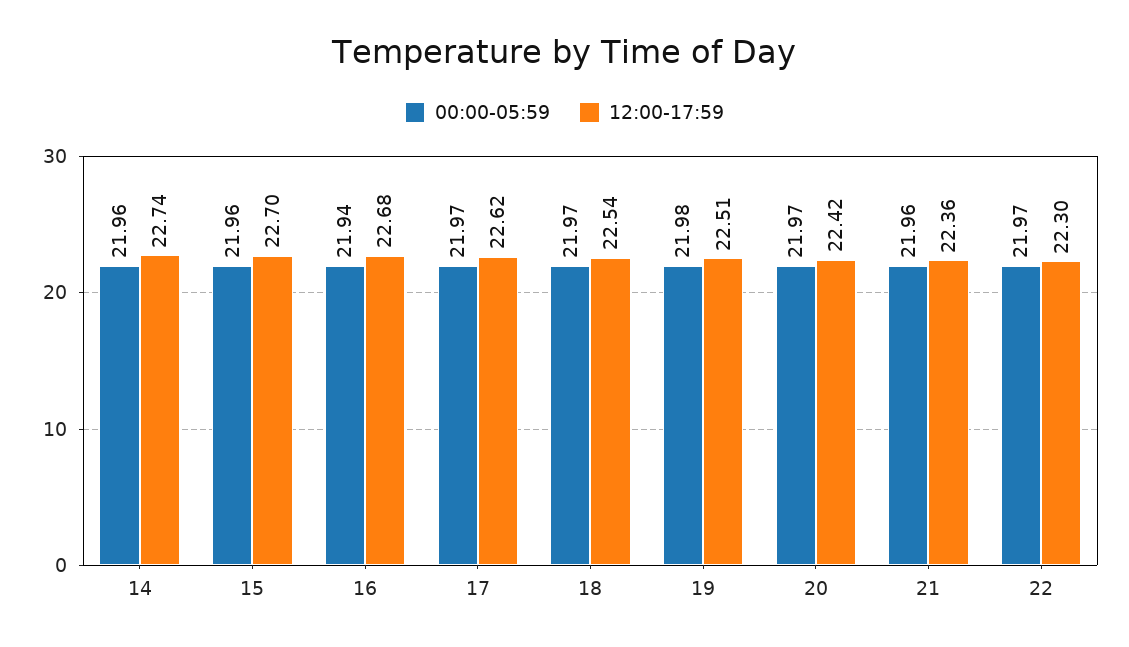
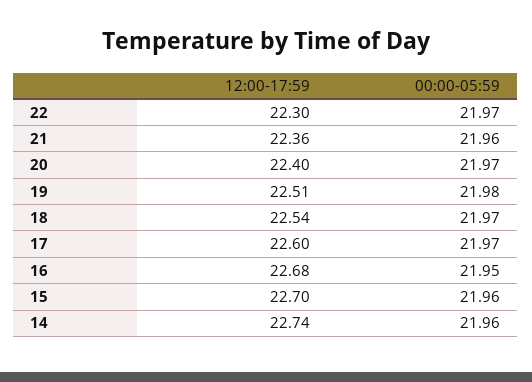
00:00-05:59, 16: 21.94 -> 21.95
12:00-17:59, 17: 22.62 -> 22.6
12:00-17:59, 20: 22.42 -> 22.4

